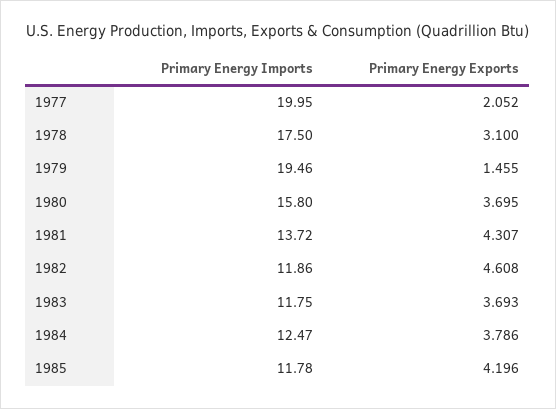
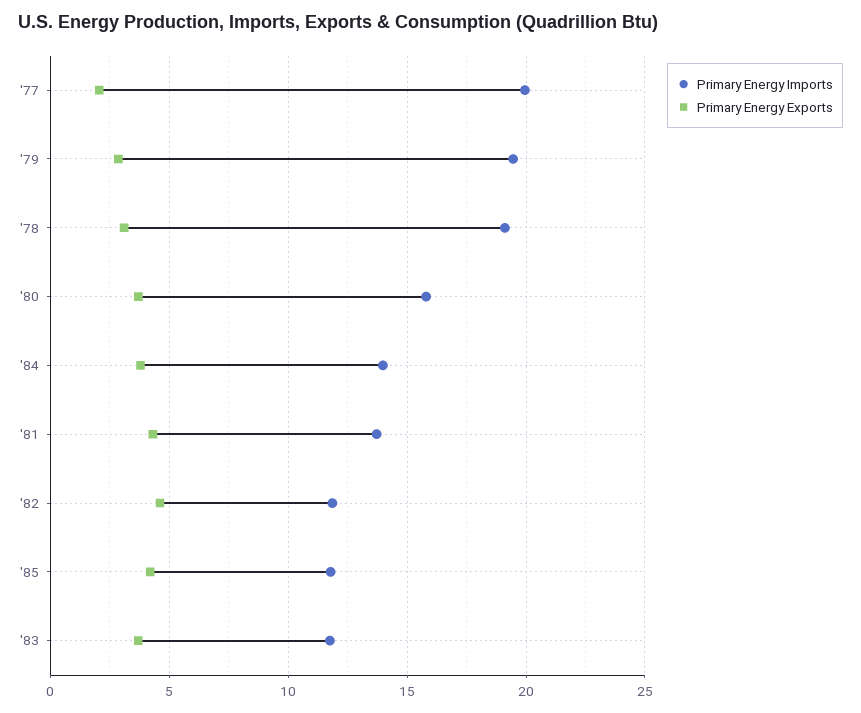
Primary Energy Imports, 1978: 17.5 -> 19
Primary Energy Exports, 1979: 1.455 -> 3
Primary Energy Imports, 1984: 12.47 -> 14

